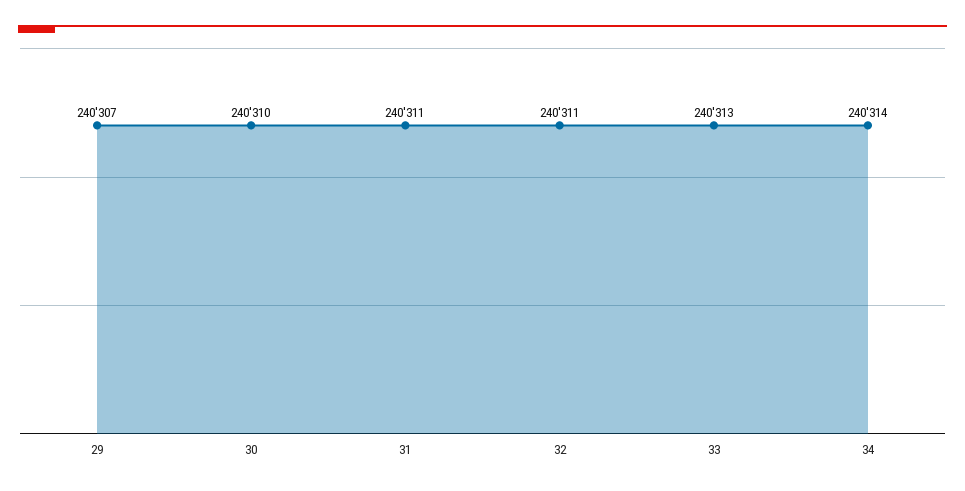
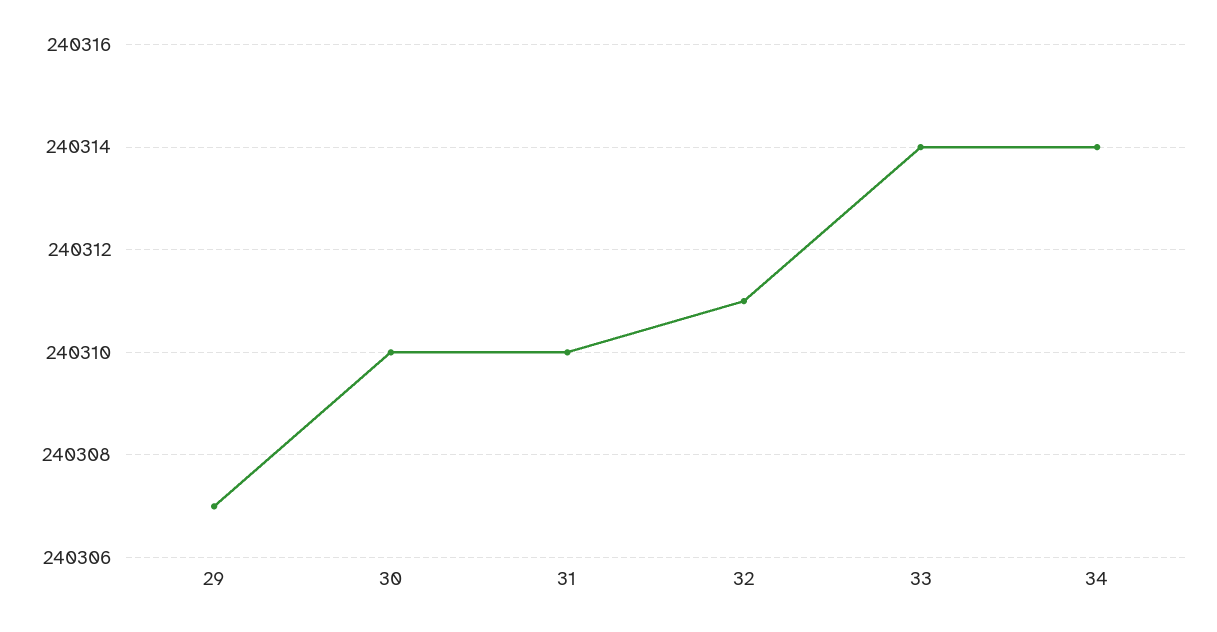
31: 240311 -> 240310
33: 240313 -> 240314

